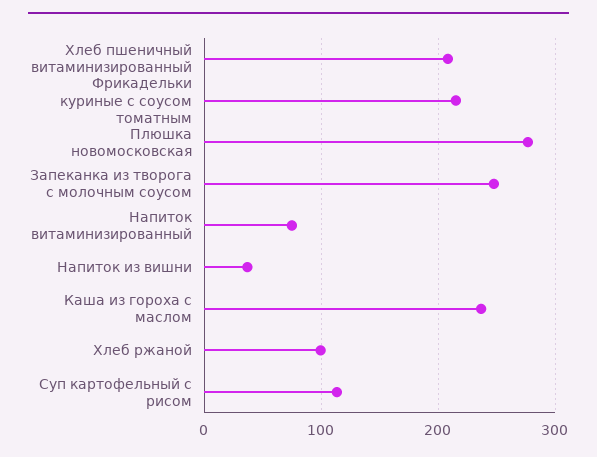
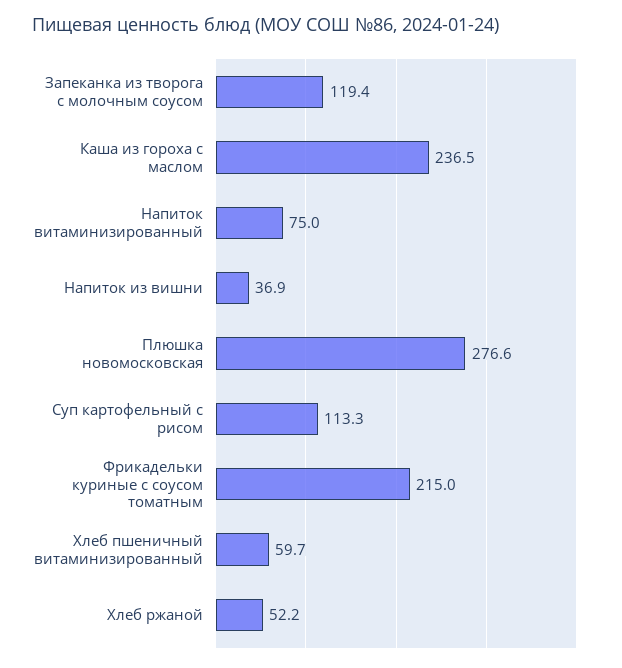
Хлеб пшеничный витаминизированный: 210 -> 59.7
Запеканка из творога с молочным соусом: 250 -> 119.4
Хлеб ржаной: 100 -> 52.2

